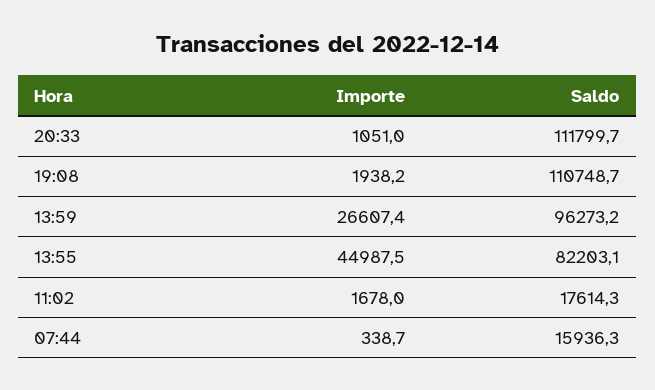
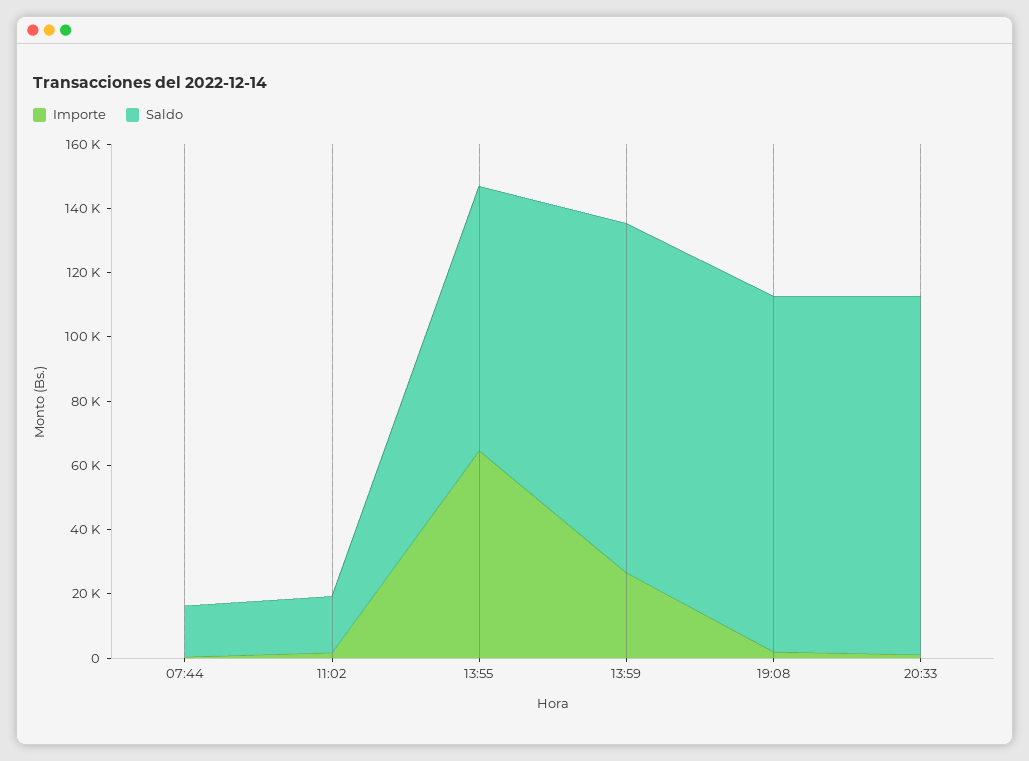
Saldo, 13:59: 96273.2 -> 110000
Importe, 13:55: 44987.5 -> 65000

